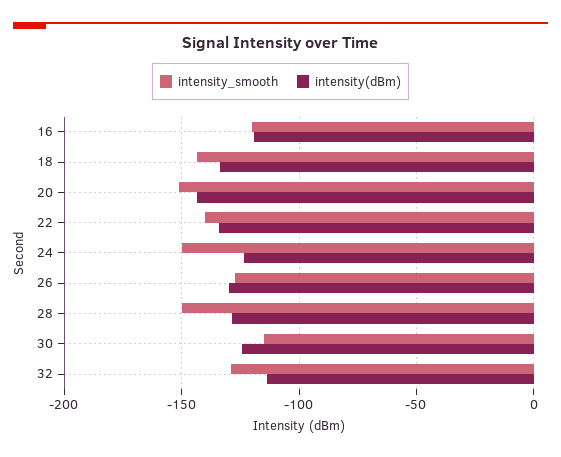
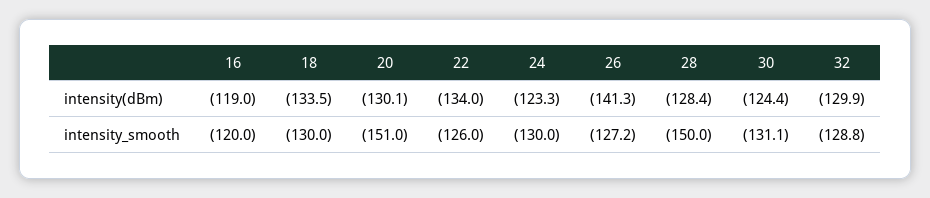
intensity_smooth, 18: -145 -> -130
intensity(dBm), 20: -145 -> -130.1
intensity_smooth, 22: -140 -> -126
intensity_smooth, 24: -150 -> -130
intensity(dBm), 26: -130 -> -141.3
intensity_smooth, 30: -115 -> -131.1
intensity(dBm), 32: -115 -> -129.9

